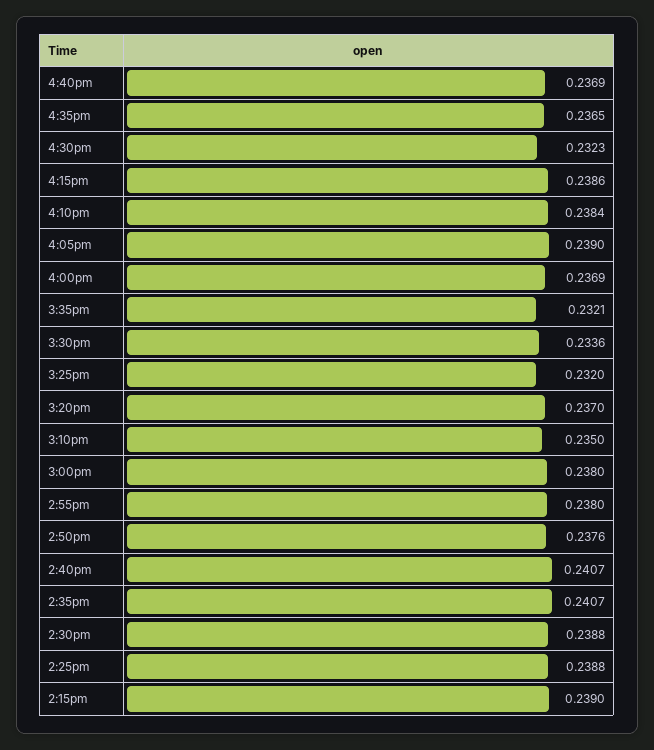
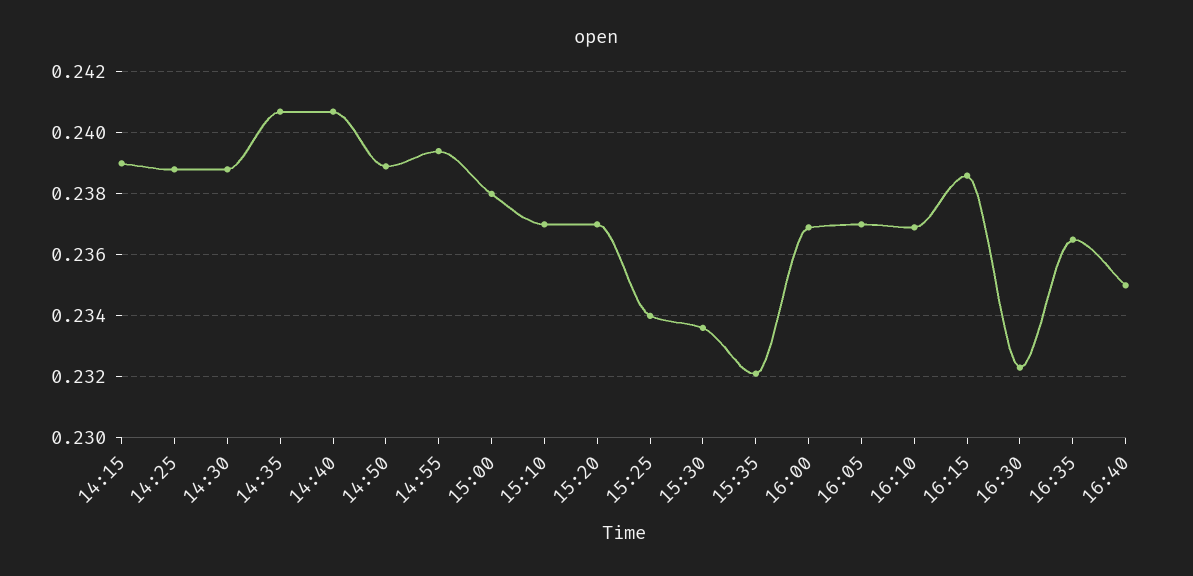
4:40pm: 0.2369 -> 0.235
4:10pm: 0.2384 -> 0.237
4:05pm: 0.239 -> 0.237
3:25pm: 0.232 -> 0.234
3:10pm: 0.235 -> 0.237
2:55pm: 0.238 -> 0.2395
2:50pm: 0.2376 -> 0.239

